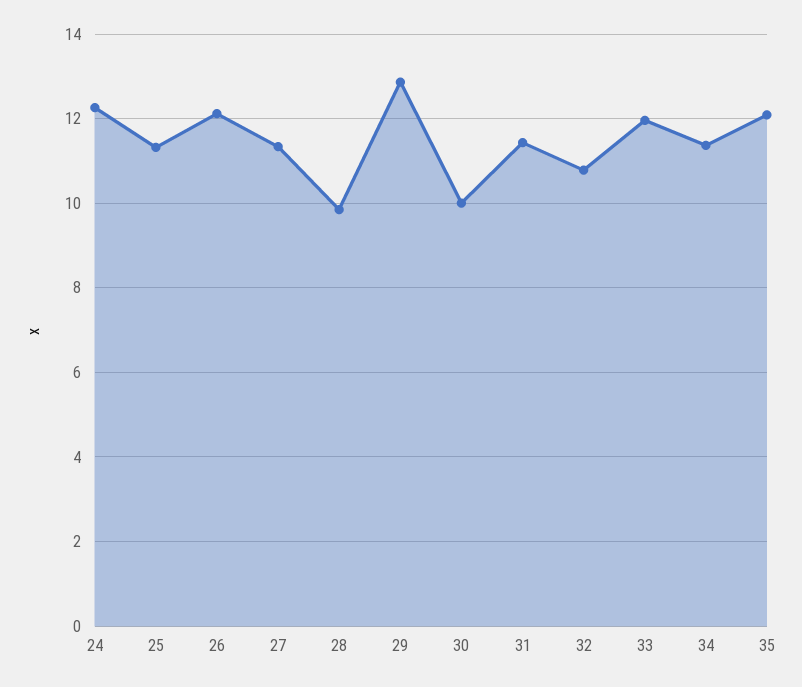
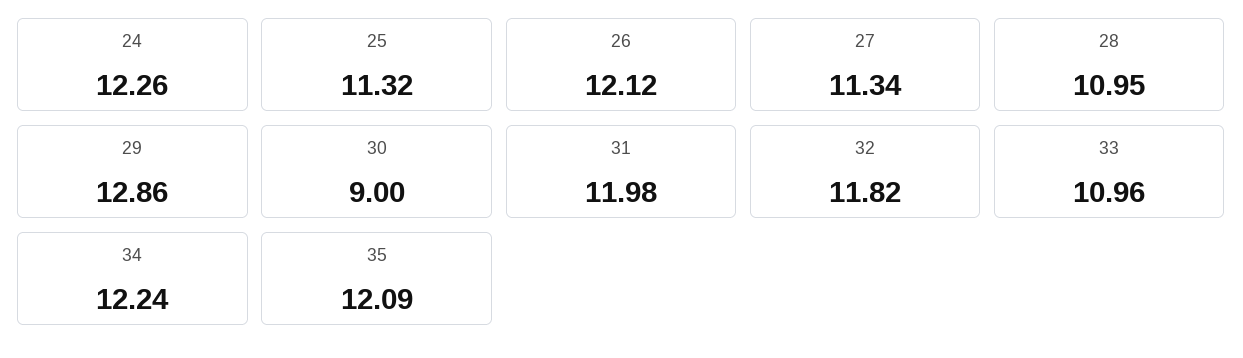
28: 9.8 -> 10.95
30: 10 -> 9
31: 11.4 -> 11.98
32: 10.8 -> 11.82
33: 12 -> 10.96
34: 11.4 -> 12.24

